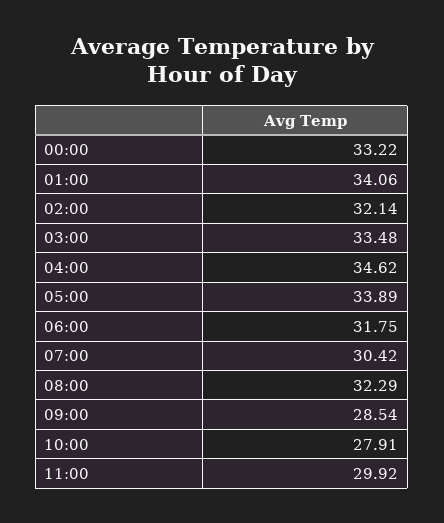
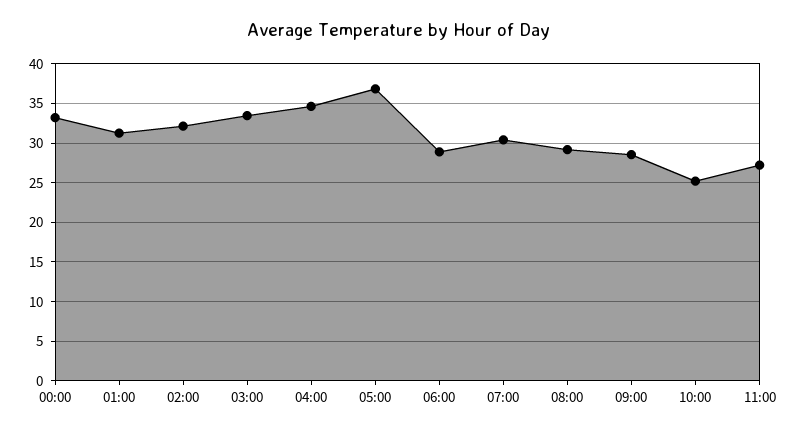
01:00: 34.06 -> 31
05:00: 33.89 -> 37
06:00: 31.75 -> 29
08:00: 32.29 -> 29
10:00: 27.91 -> 25
11:00: 29.92 -> 27

